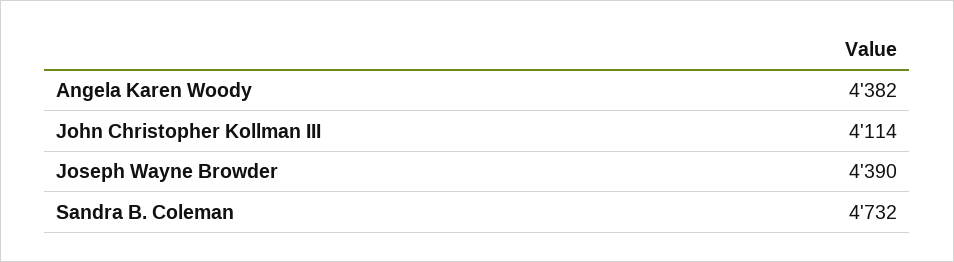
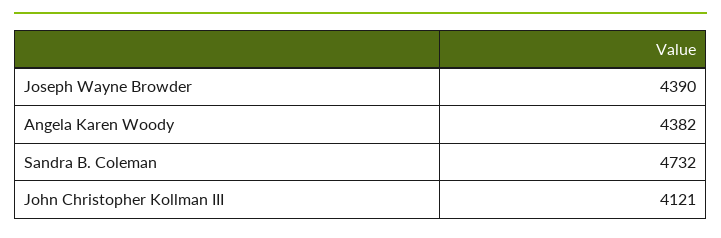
John Christopher Kollman III: 4114 -> 4121

